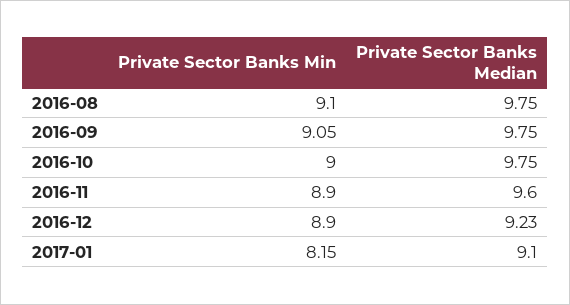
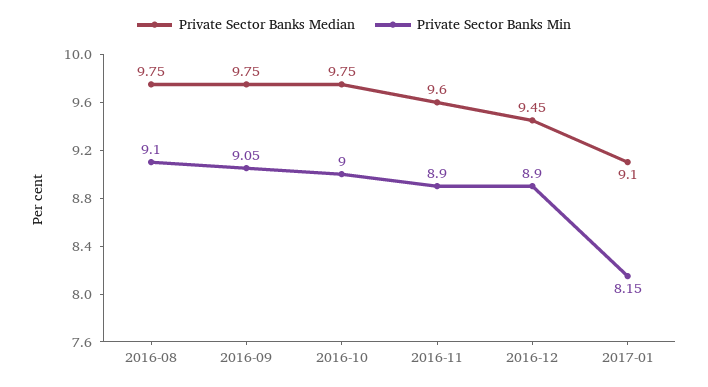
Private Sector Banks Median, 2016-12: 9.23 -> 9.45

